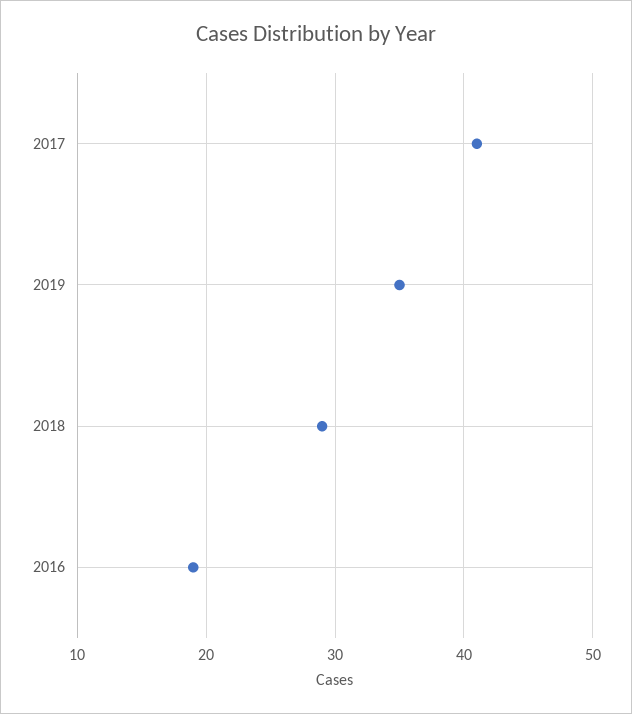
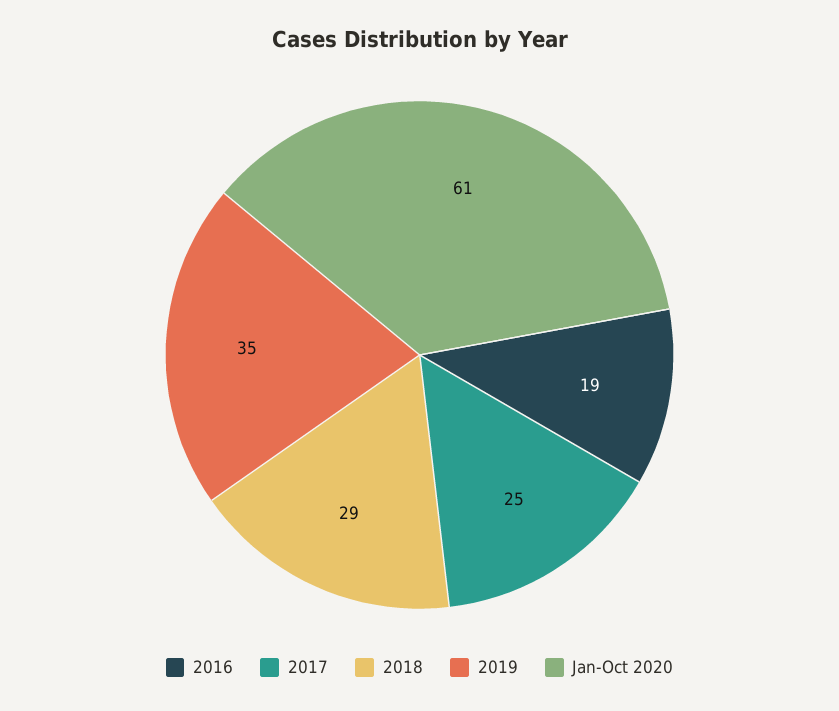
2017: 41 -> 25
Jan-Oct 2020: none -> 61

